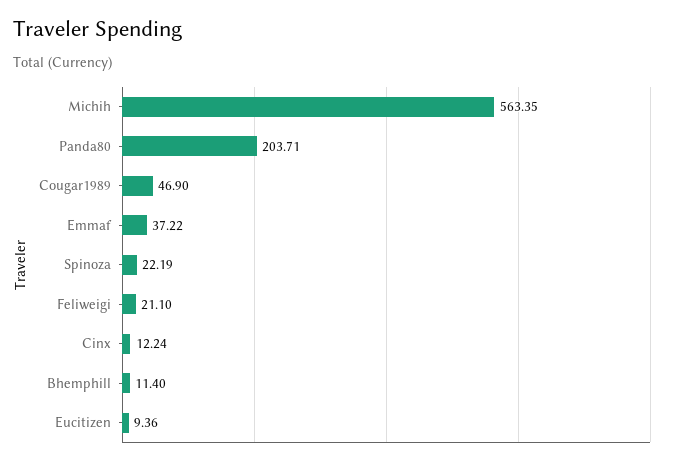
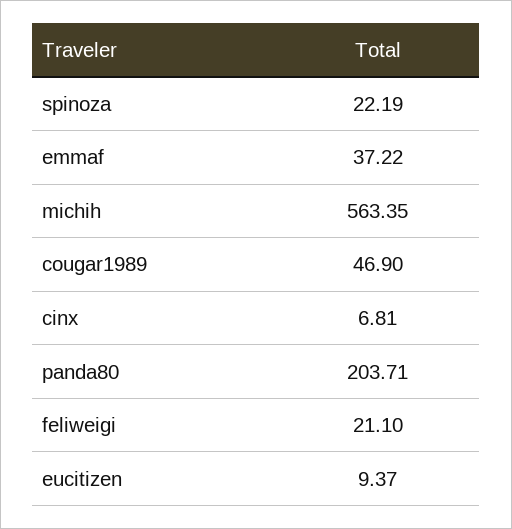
Cinx: 12.24 -> 6.81
Bhemphill: 11.4 -> none
Eucitizen: 9.36 -> 9.37

